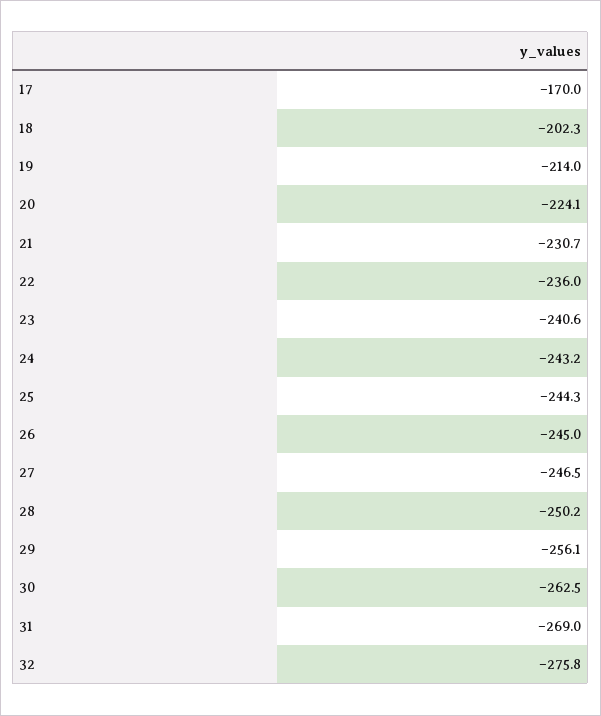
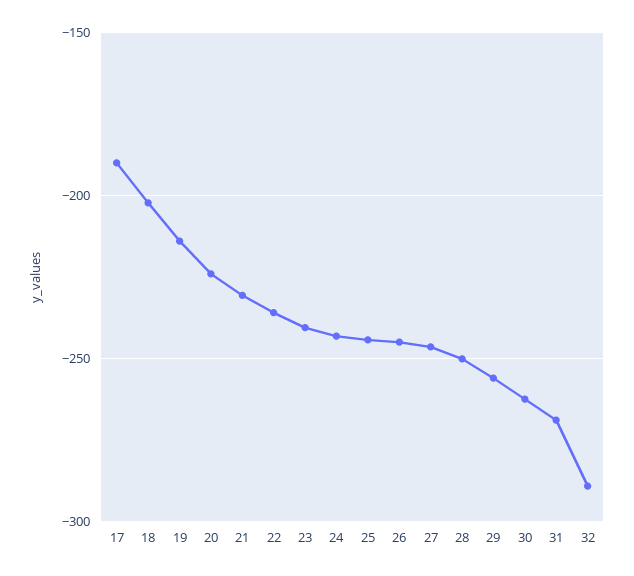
17: -170 -> -190
32: -275.8 -> -290

